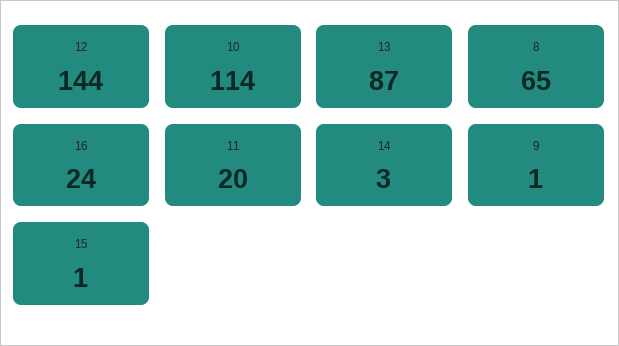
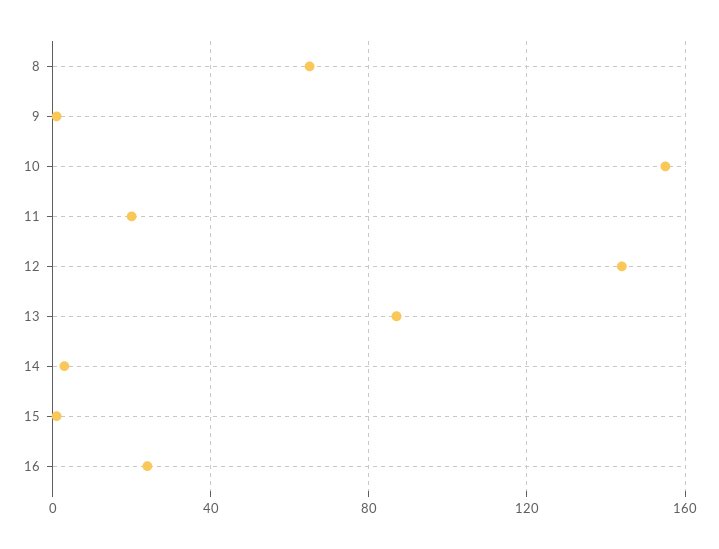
10: 114 -> 155

